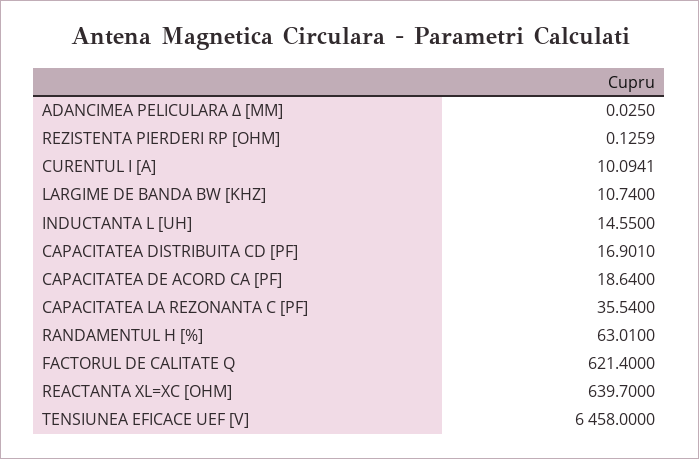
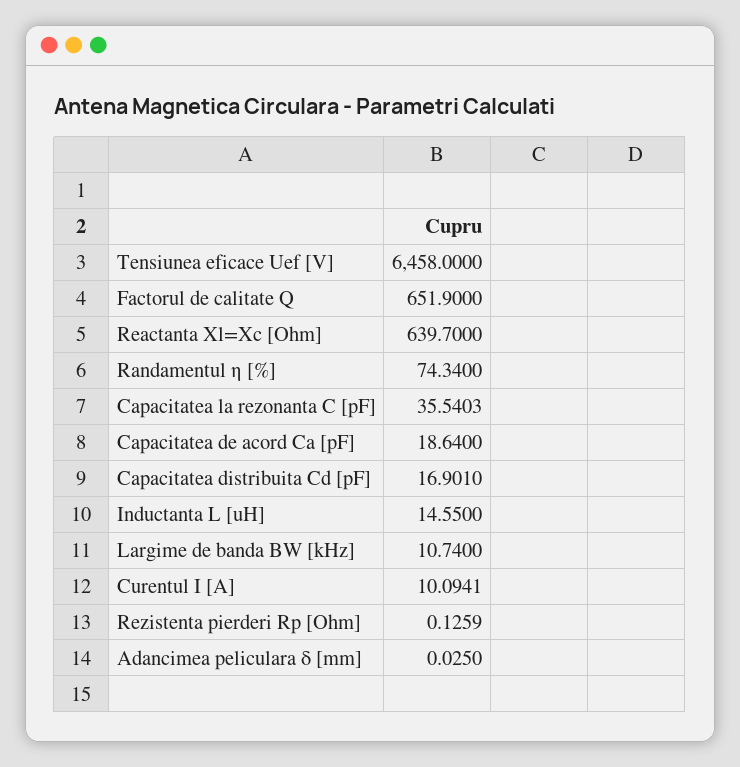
CAPACITATEA LA REZONANTA C [PF]: 35.54 -> 35.5403
RANDAMENTUL Η [%]: 63.01 -> 74.34
FACTORUL DE CALITATE Q: 621.4 -> 651.9

